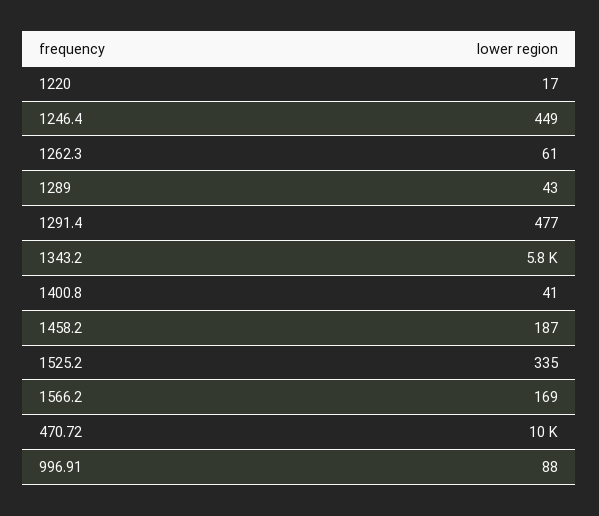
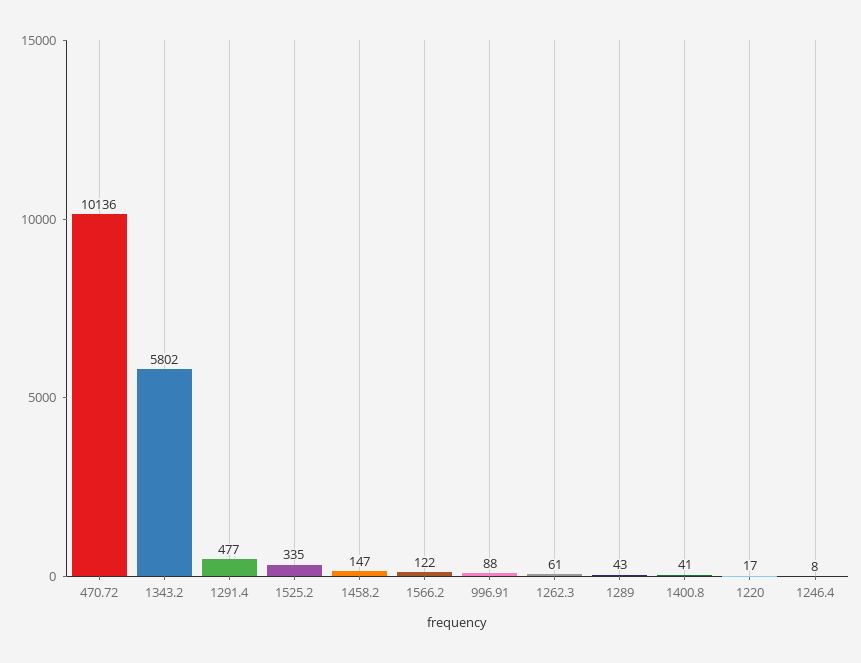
1246.4: 449 -> 8
1458.2: 187 -> 147
1566.2: 169 -> 122

